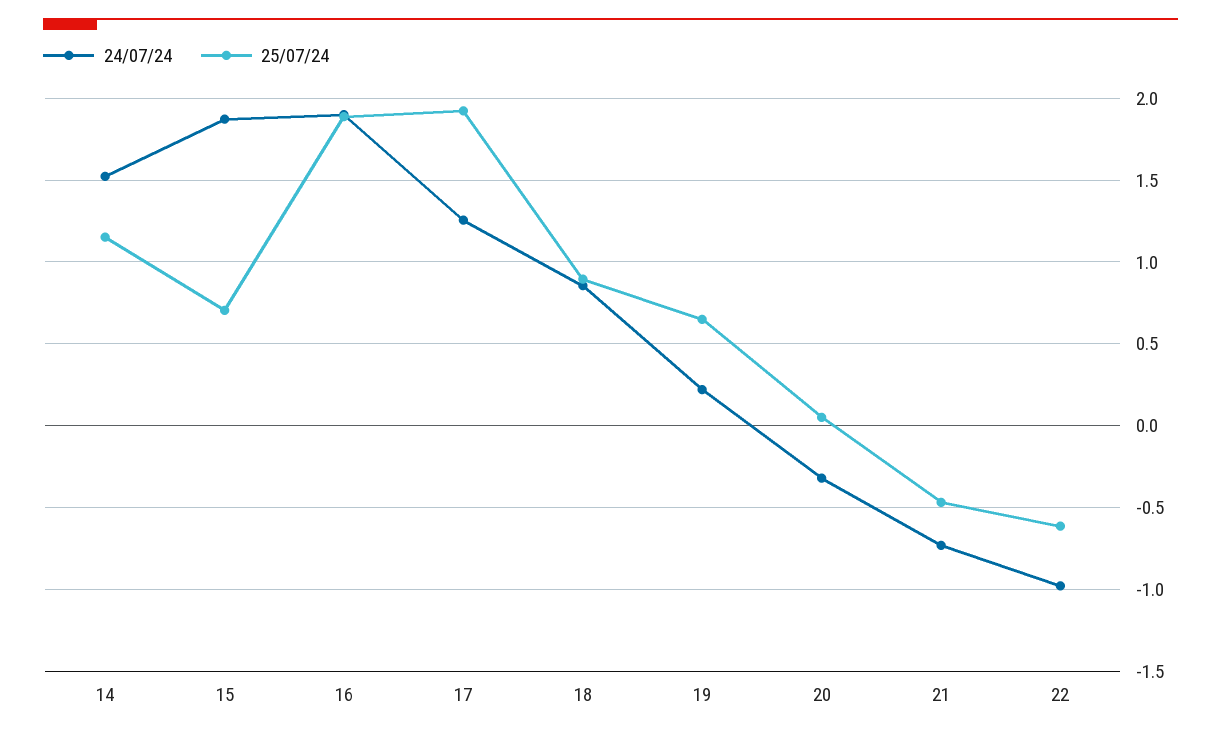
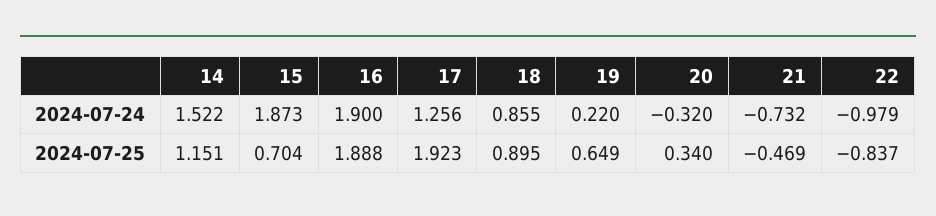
25/07/24, 20: 0.05 -> 0.34
25/07/24, 22: -0.6 -> -0.837

